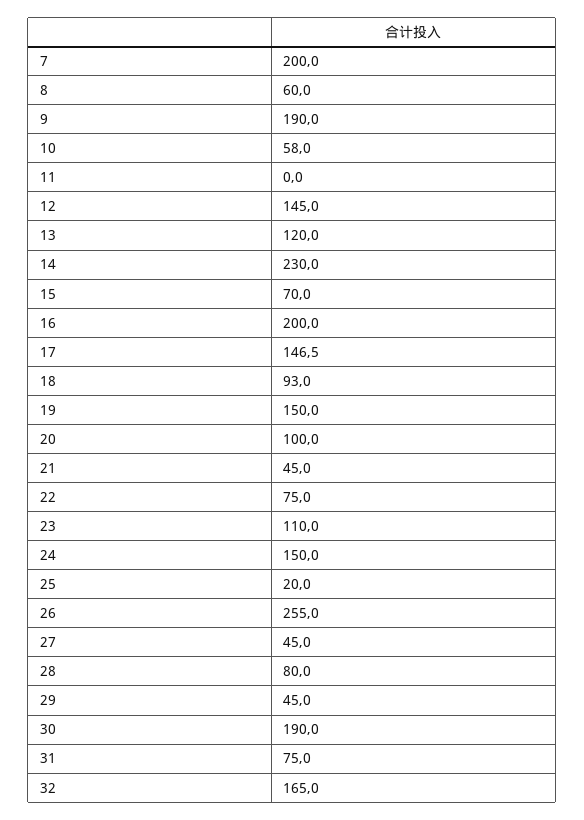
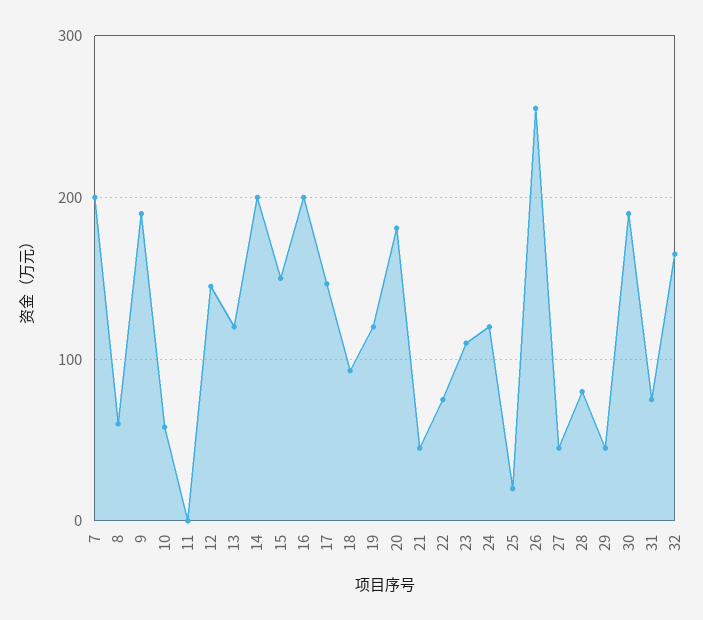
14: 230 -> 200
15: 70 -> 150
19: 150 -> 120
20: 100 -> 180
24: 150 -> 120

